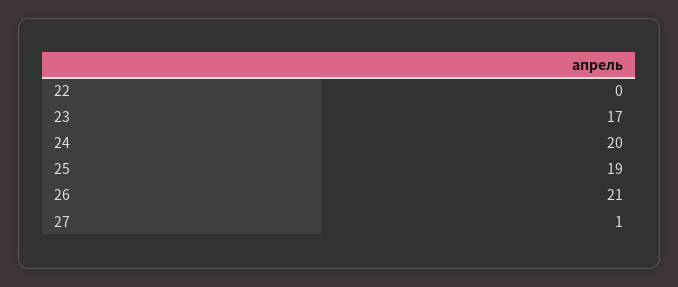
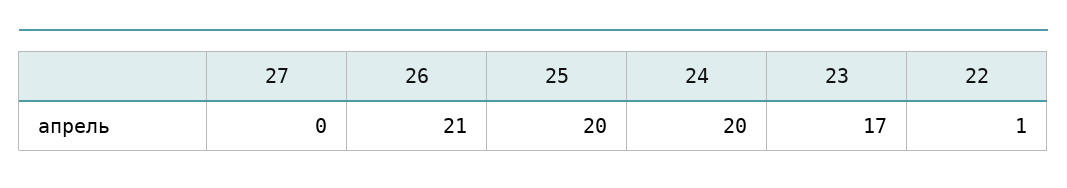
22: 0 -> 1
25: 19 -> 20
27: 1 -> 0

